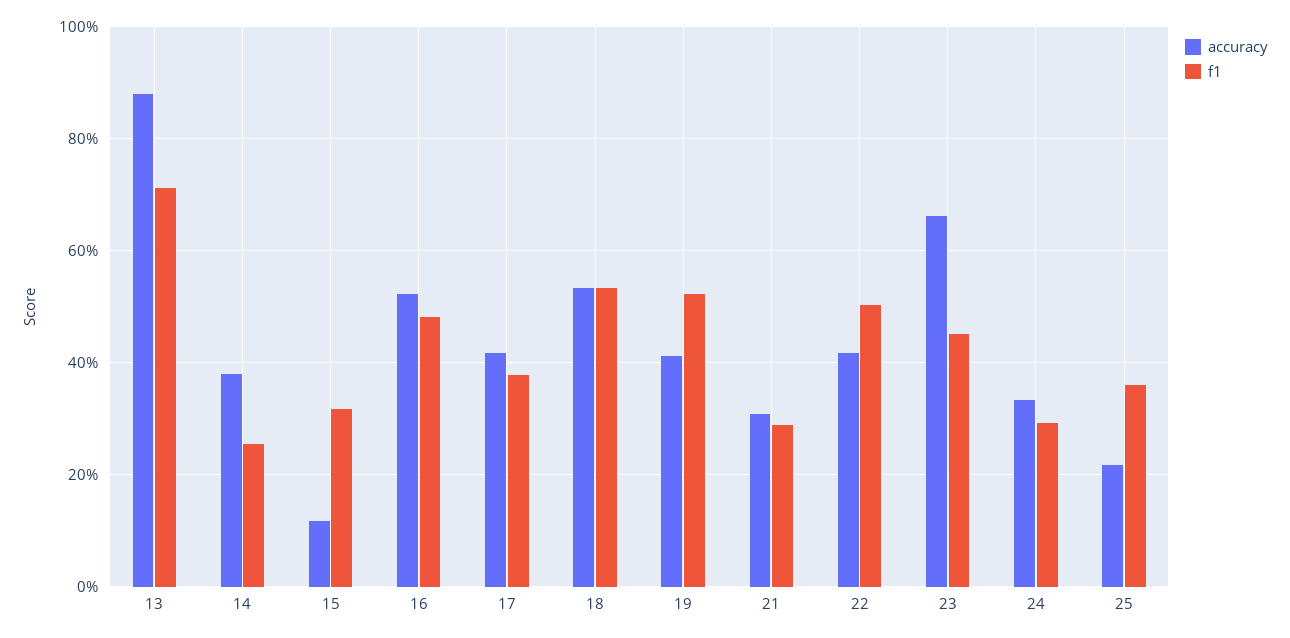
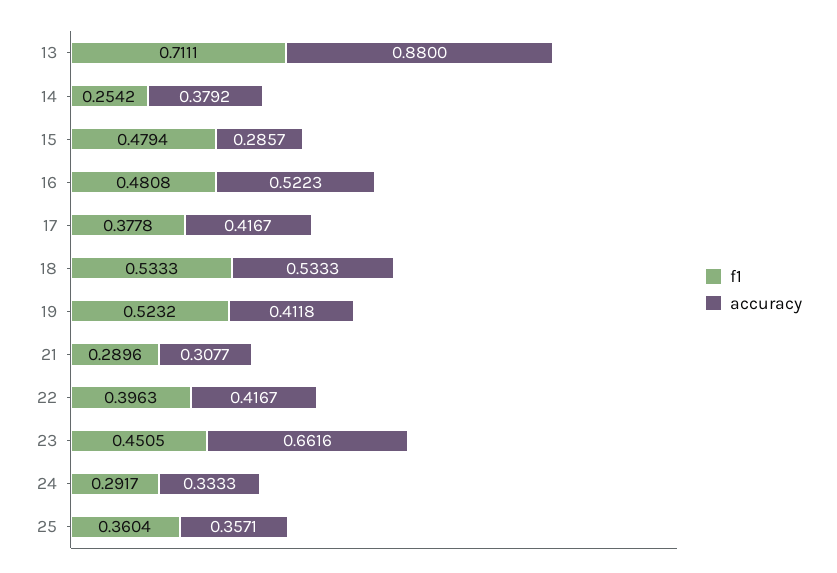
accuracy, 15: 0.12 -> 0.2857
f1, 15: 0.32 -> 0.4794
f1, 22: 0.5 -> 0.3963
accuracy, 25: 0.22 -> 0.3571

